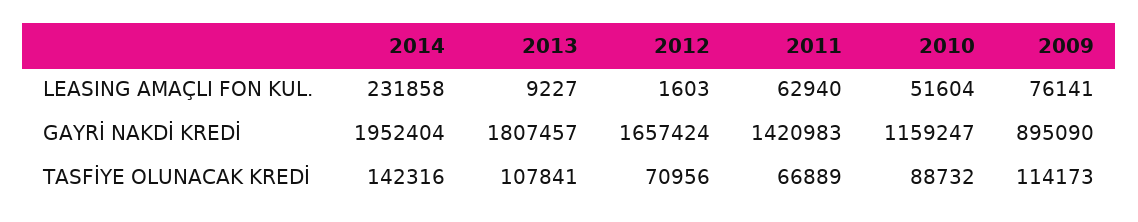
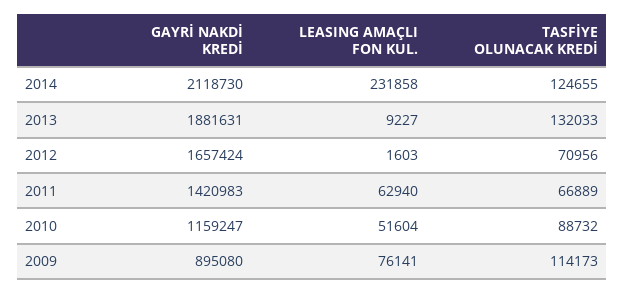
2014, GAYRİ NAKDİ KREDİ: 1952404 -> 2118730
2013, GAYRİ NAKDİ KREDİ: 1807457 -> 1881631
2009, GAYRİ NAKDİ KREDİ: 895090 -> 895080
2014, TASFİYE OLUNACAK KREDİ: 142316 -> 124655
2013, TASFİYE OLUNACAK KREDİ: 107841 -> 132033

